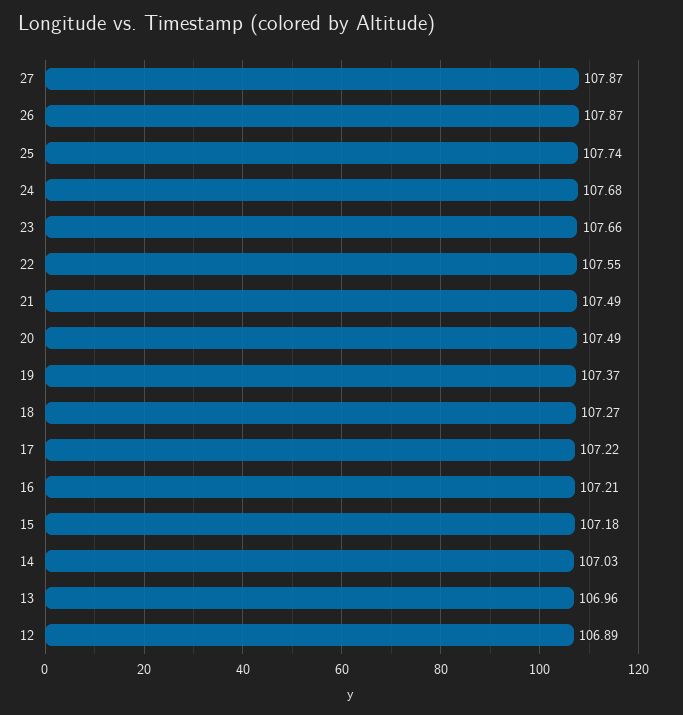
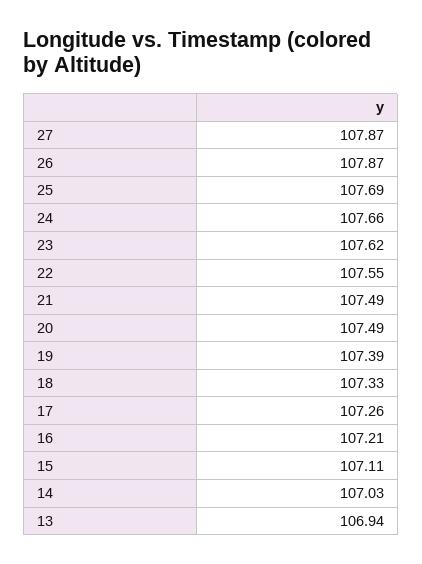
25: 107.74 -> 107.69
24: 107.68 -> 107.66
23: 107.66 -> 107.62
19: 107.37 -> 107.39
18: 107.27 -> 107.33
17: 107.22 -> 107.26
15: 107.18 -> 107.11
13: 106.96 -> 106.94
12: 106.89 -> none

